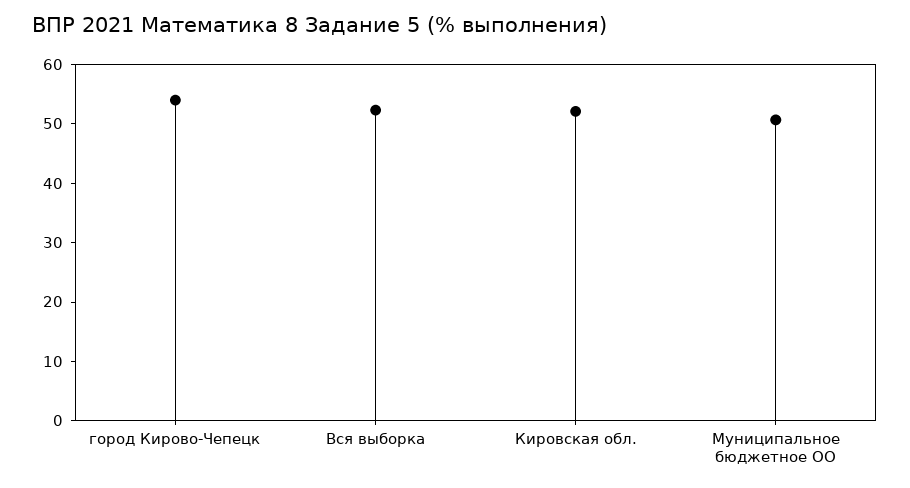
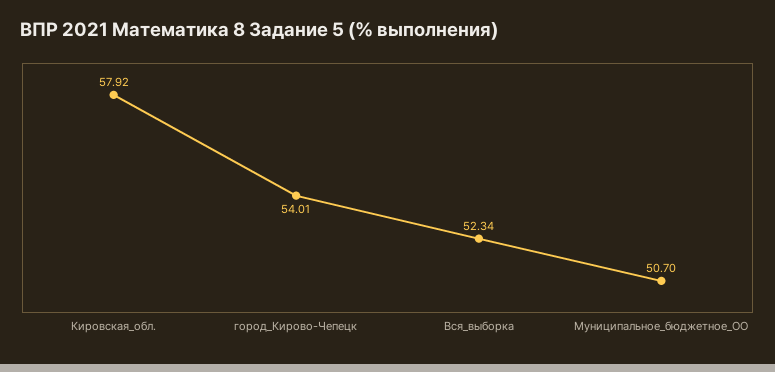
Кировская обл.: 52 -> 57.92

